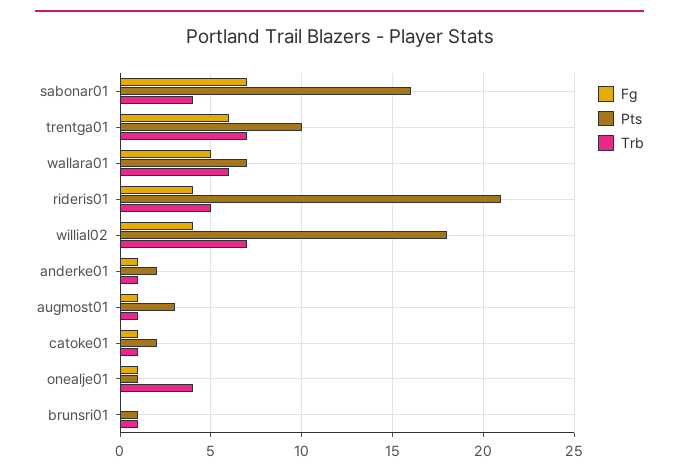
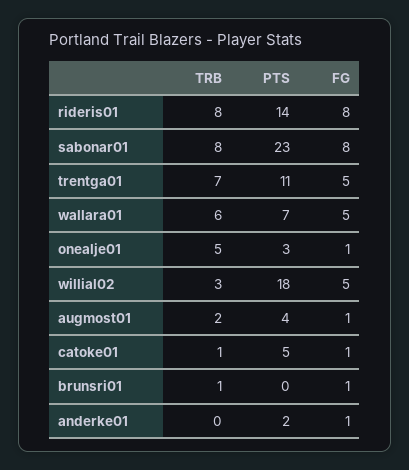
Fg, sabonar01: 7 -> 8
Pts, sabonar01: 16 -> 23
Trb, sabonar01: 4 -> 8
Fg, trentga01: 6 -> 5
Pts, trentga01: 10 -> 11
Fg, rideris01: 4 -> 8
Pts, rideris01: 21 -> 14
Trb, rideris01: 5 -> 8
Fg, willial02: 4 -> 5
Trb, willial02: 7 -> 3
Trb, anderke01: 1 -> 0
Pts, augmost01: 3 -> 4
Trb, augmost01: 1 -> 2
Pts, catoke01: 2 -> 5
Pts, onealje01: 1 -> 3
Trb, onealje01: 4 -> 5
Fg, brunsri01: 0 -> 1
Pts, brunsri01: 1 -> 0

